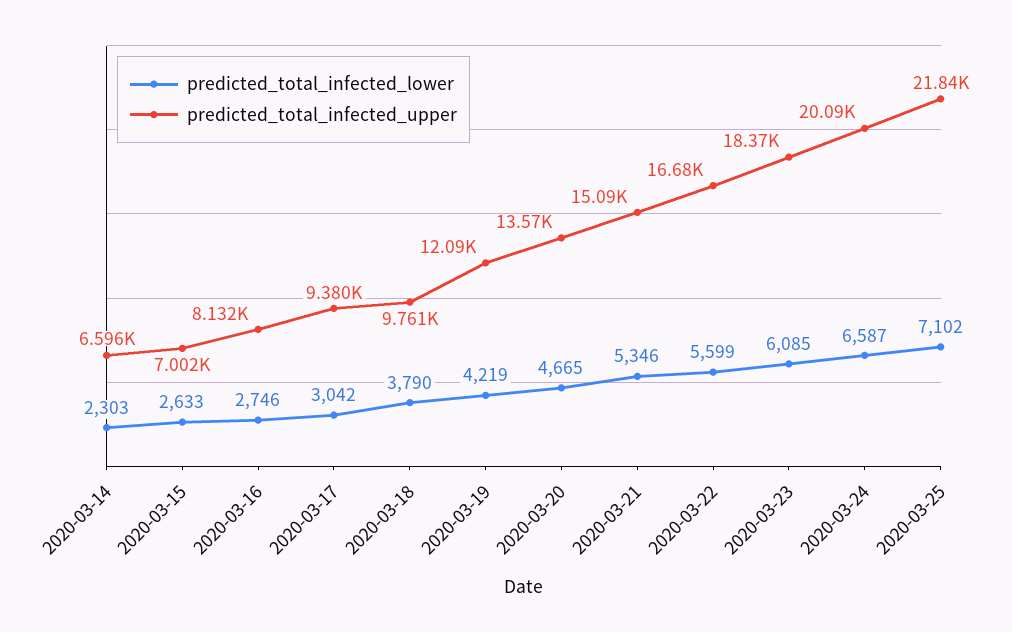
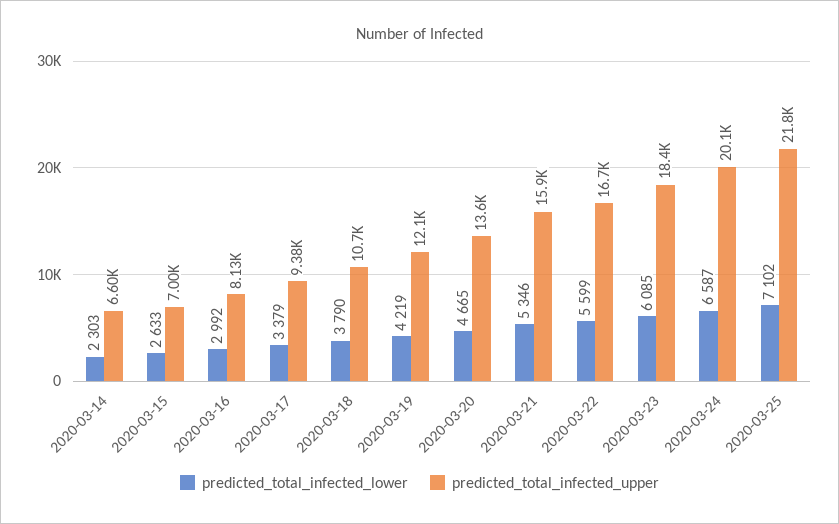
predicted_total_infected_lower, 2020-03-16: 2746 -> 2992
predicted_total_infected_lower, 2020-03-17: 3042 -> 3379
predicted_total_infected_upper, 2020-03-18: 9761 -> 10700
predicted_total_infected_upper, 2020-03-21: 15090 -> 15900

